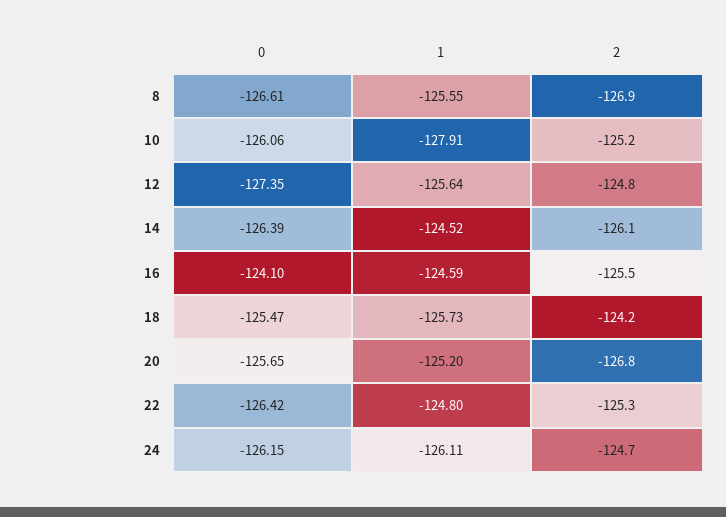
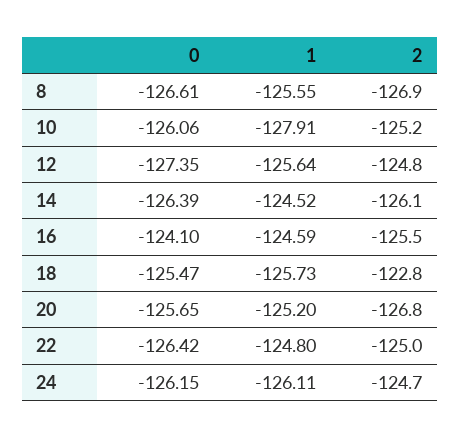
2, 18: -124.2 -> -122.8
2, 22: -125.3 -> -125

